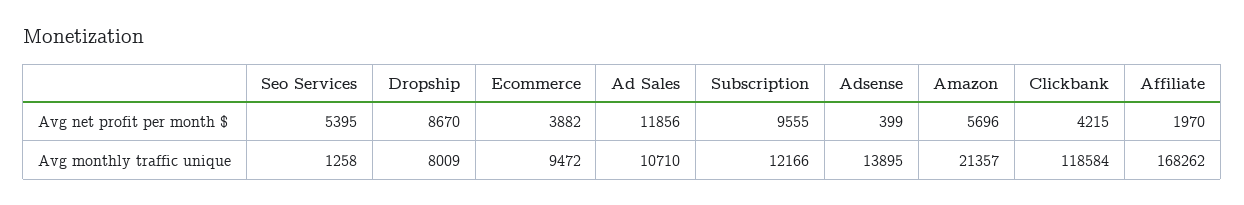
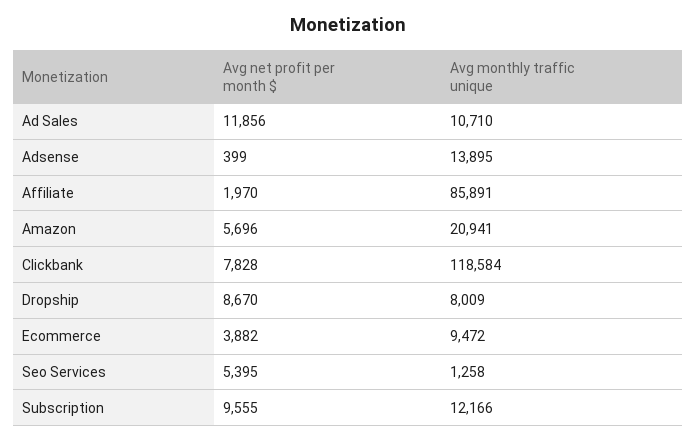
Clickbank, Avg net profit per month $: 4215 -> 7828
Amazon, Avg monthly traffic unique: 21357 -> 20941
Affiliate, Avg monthly traffic unique: 168262 -> 85891

